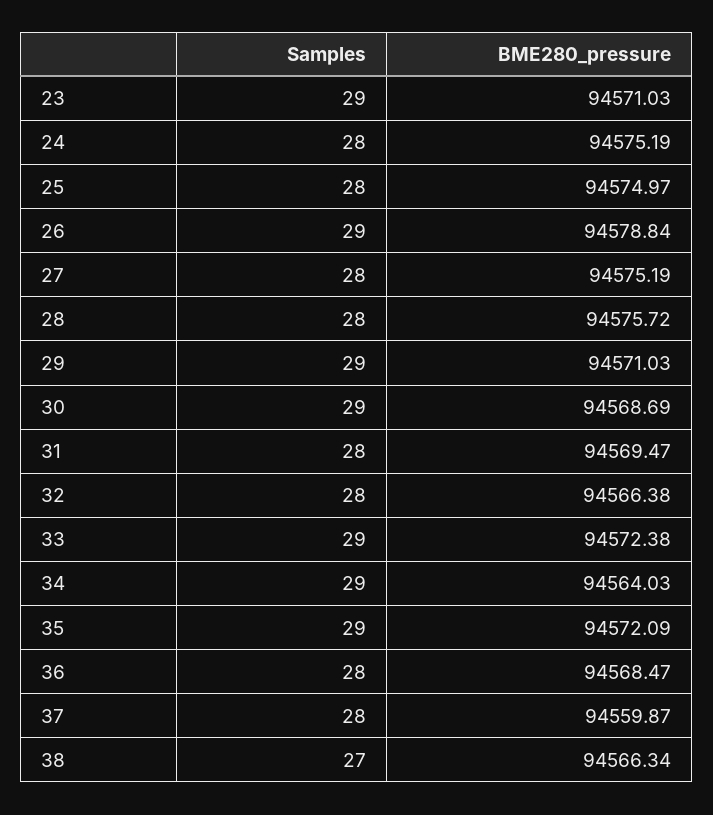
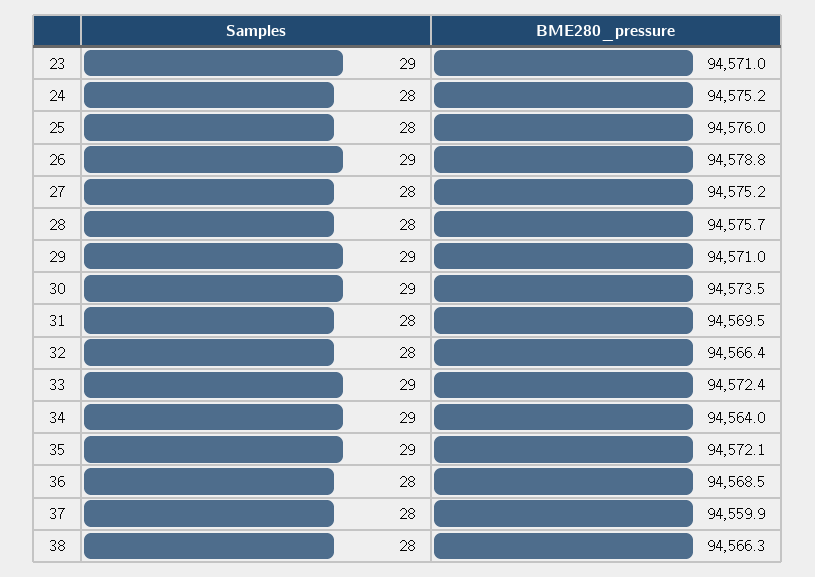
BME280_pressure, 25: 94574.97 -> 94576
BME280_pressure, 30: 94568.69 -> 94573.5
Samples, 38: 27 -> 28

